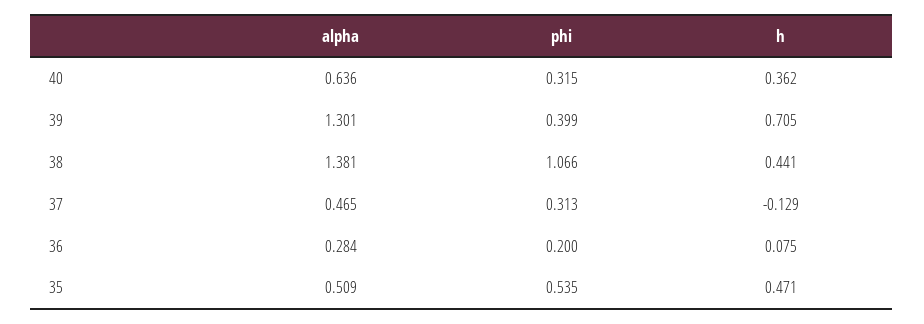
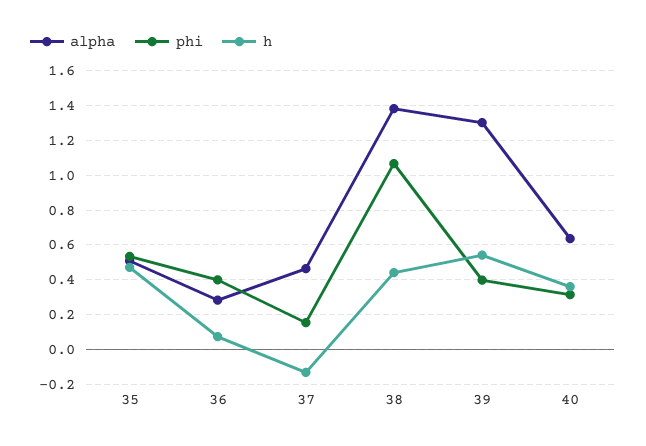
h, 39: 0.705 -> 0.55
phi, 37: 0.313 -> 0.15
phi, 36: 0.2 -> 0.4

